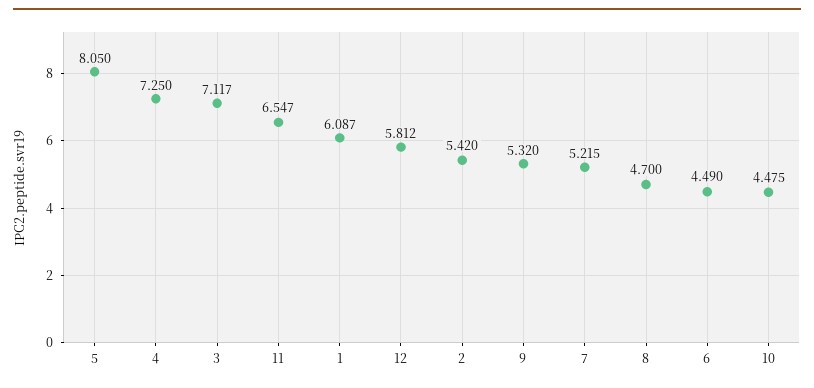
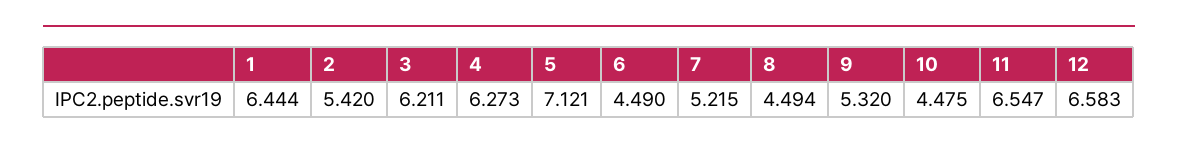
5: 8.05 -> 7.121
4: 7.25 -> 6.273
3: 7.117 -> 6.211
1: 6.087 -> 6.444
12: 5.812 -> 6.583
8: 4.7 -> 4.494

